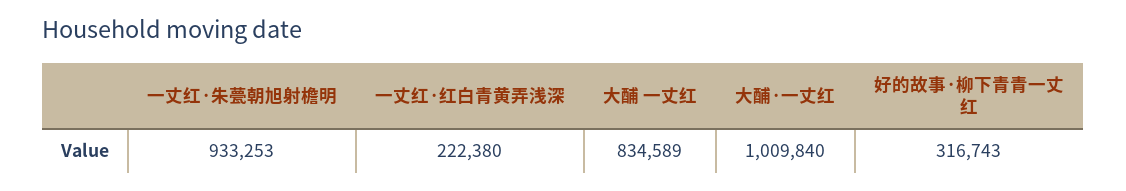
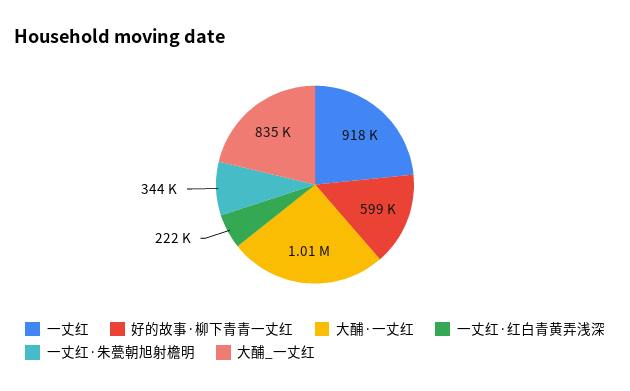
一丈红·朱甍朝旭射檐明: 933253 -> 344000
好的故事·柳下青青一丈红: 316743 -> 599000
一丈红: none -> 918000

